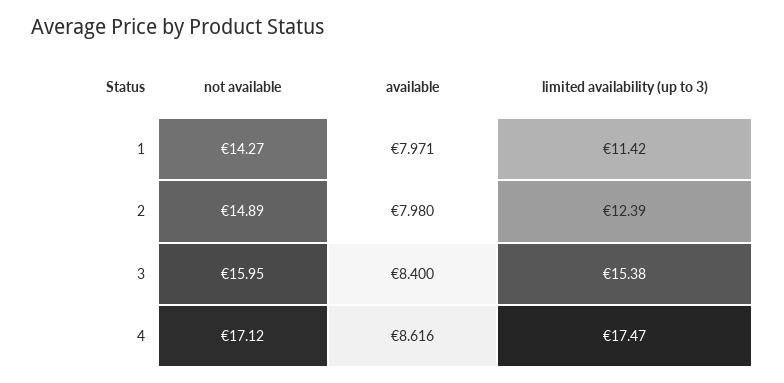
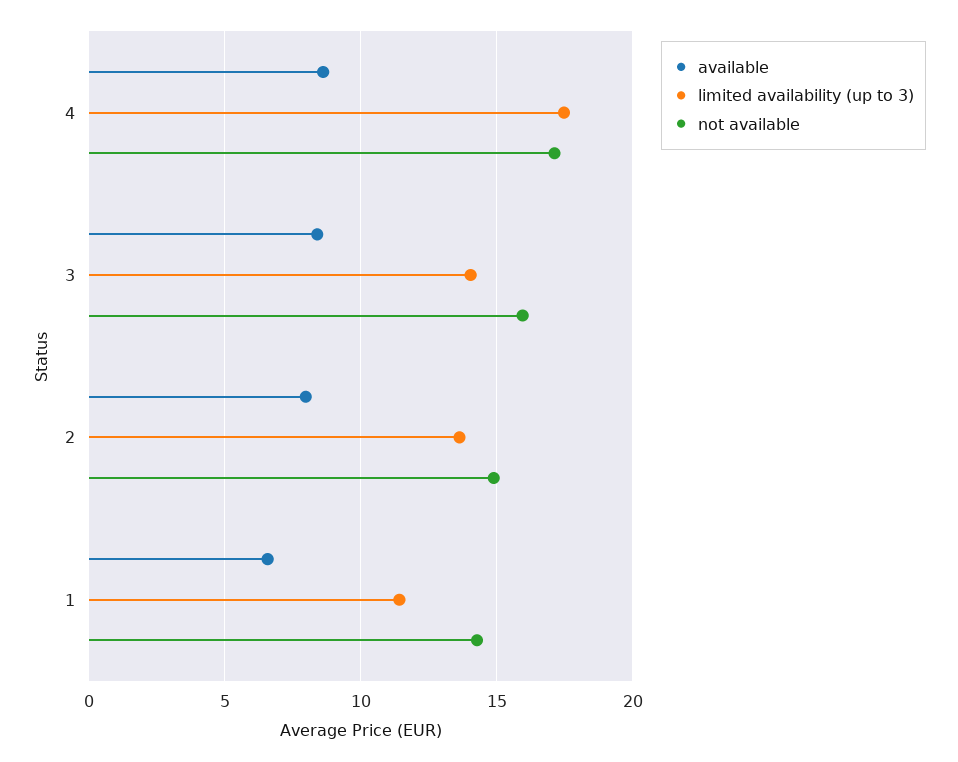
available, 1: 7.971 -> 6.5
limited availability (up to 3), 2: 12.39 -> 13.5
limited availability (up to 3), 3: 15.38 -> 14

